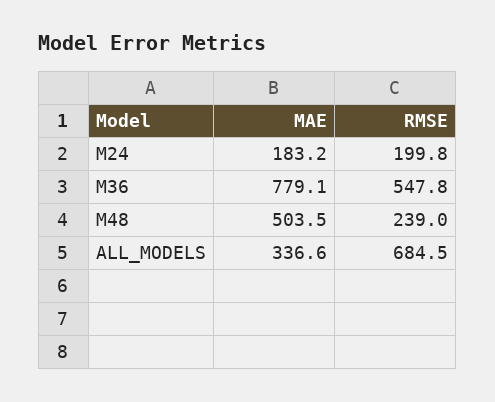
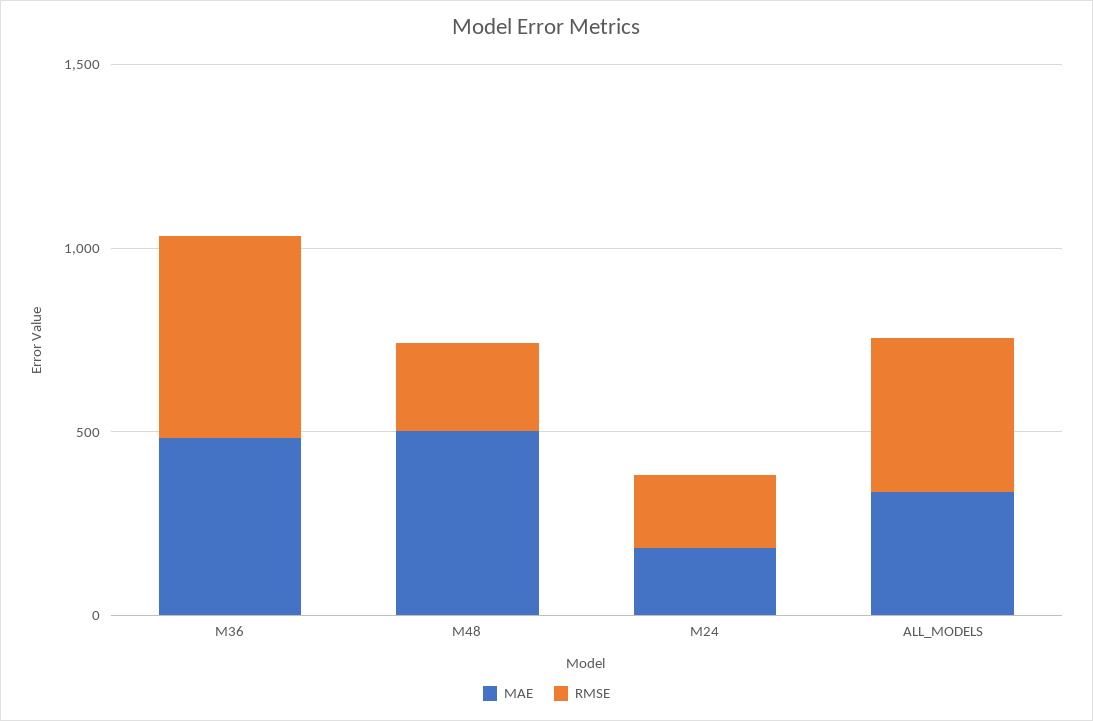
MAE, M36: 779.1 -> 500
RMSE, ALL_MODELS: 684.5 -> 400

